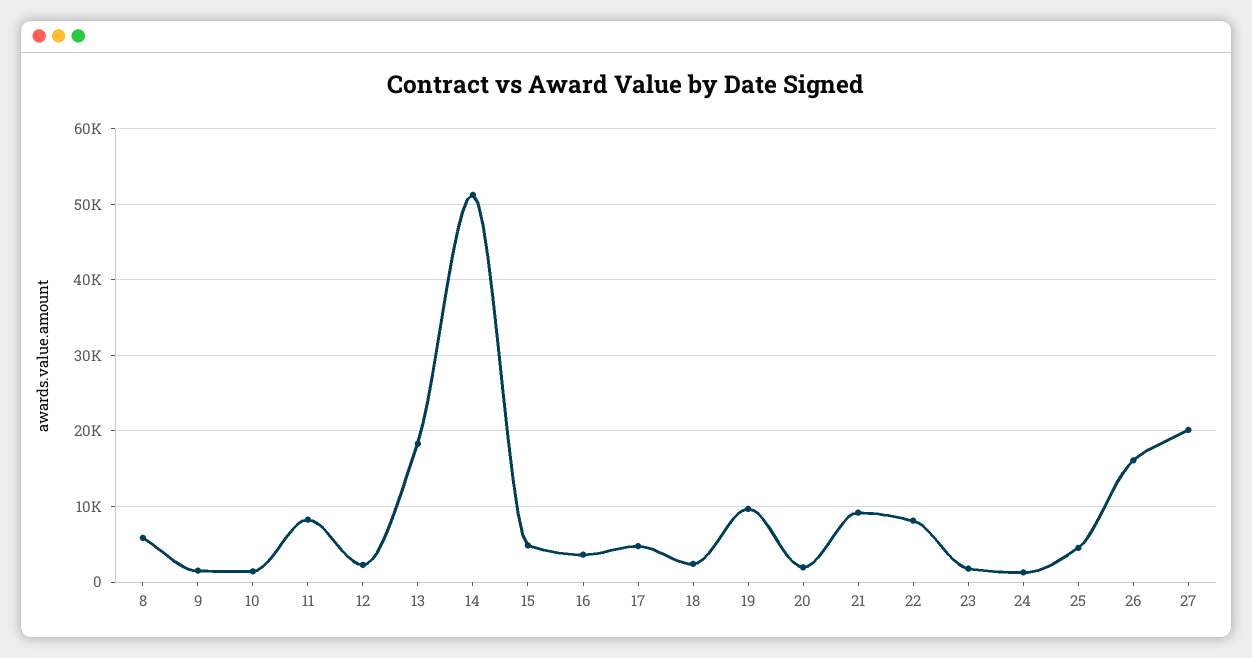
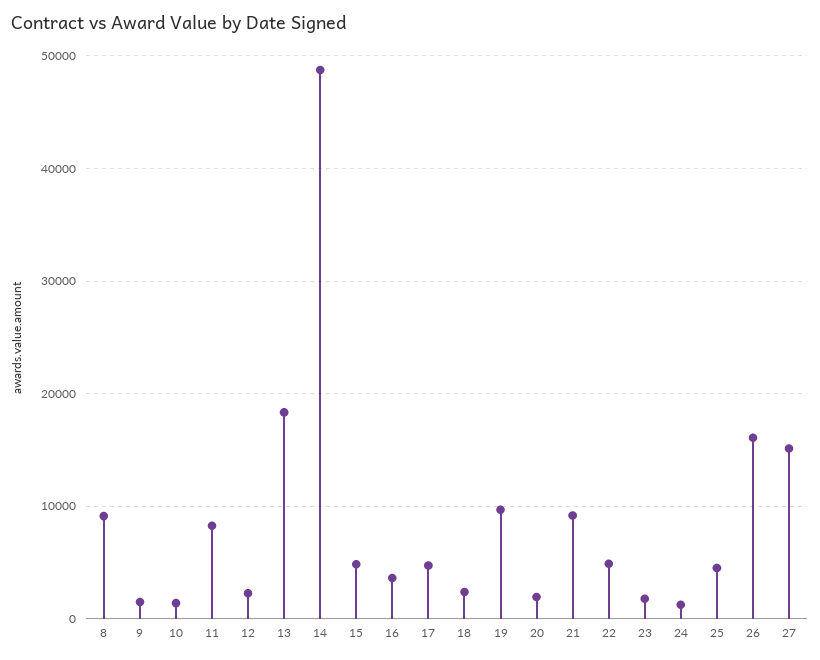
8: 6000 -> 9000
14: 51000 -> 49000
22: 8000 -> 5000
27: 20000 -> 15000

